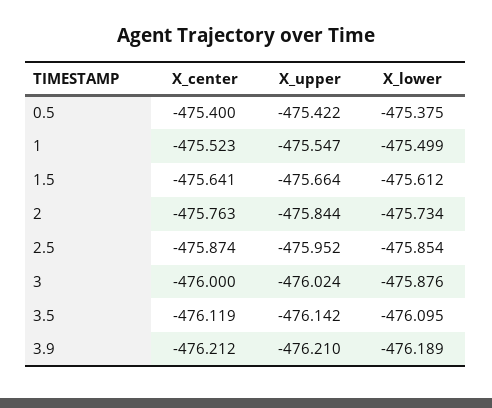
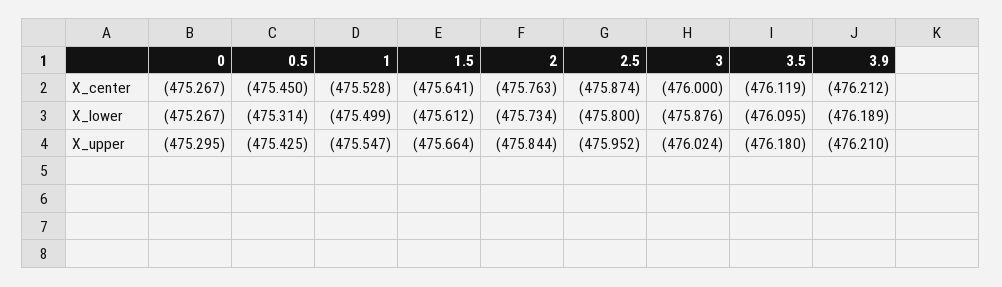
X_center, 0.5: -475.4 -> -475.45
X_upper, 0.5: -475.422 -> -475.425
X_lower, 0.5: -475.375 -> -475.314
X_center, 1: -475.523 -> -475.528
X_lower, 2.5: -475.854 -> -475.8
X_upper, 3.5: -476.142 -> -476.18
X_center, 0: none -> -475.267
X_lower, 0: none -> -475.267
X_upper, 0: none -> -475.295

